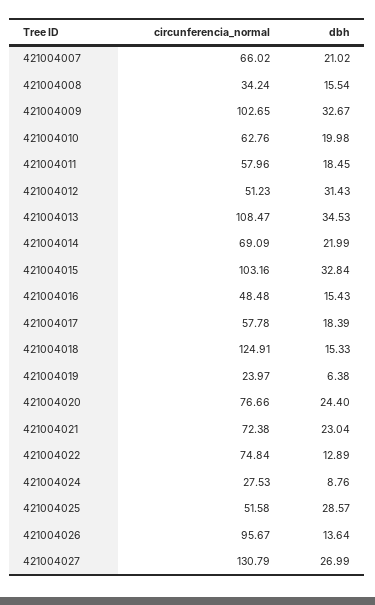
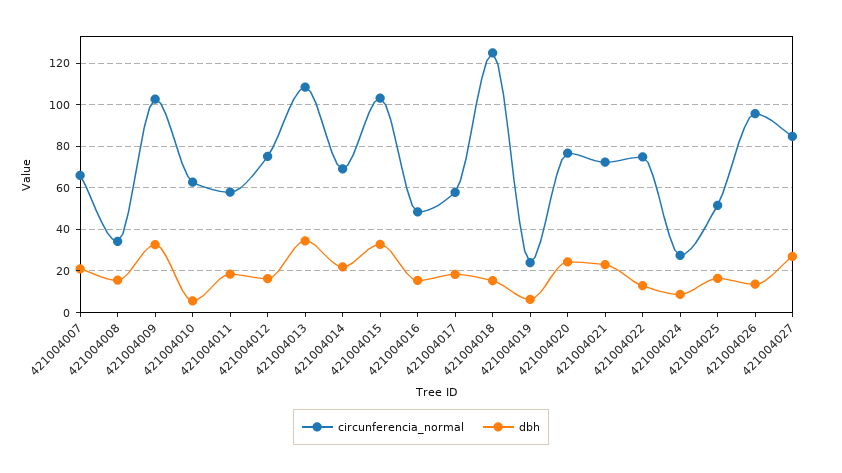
dbh, 421004010: 19.98 -> 5
circunferencia_normal, 421004012: 51.23 -> 75
dbh, 421004012: 31.43 -> 15
dbh, 421004025: 28.57 -> 15
circunferencia_normal, 421004027: 130.79 -> 85

